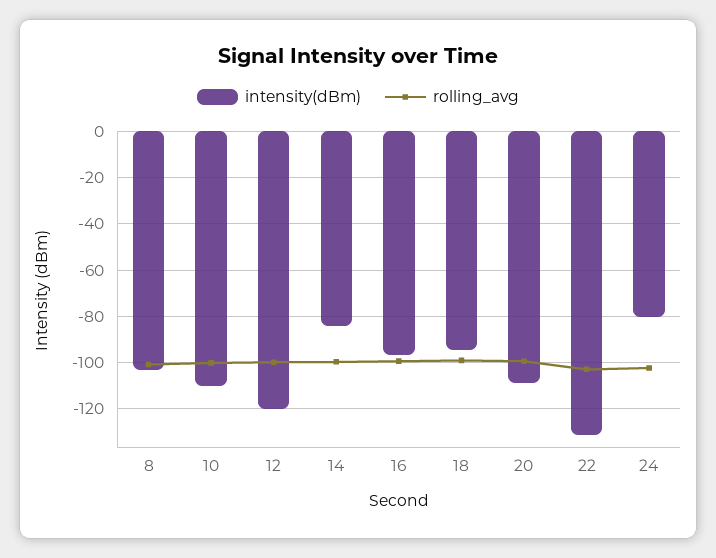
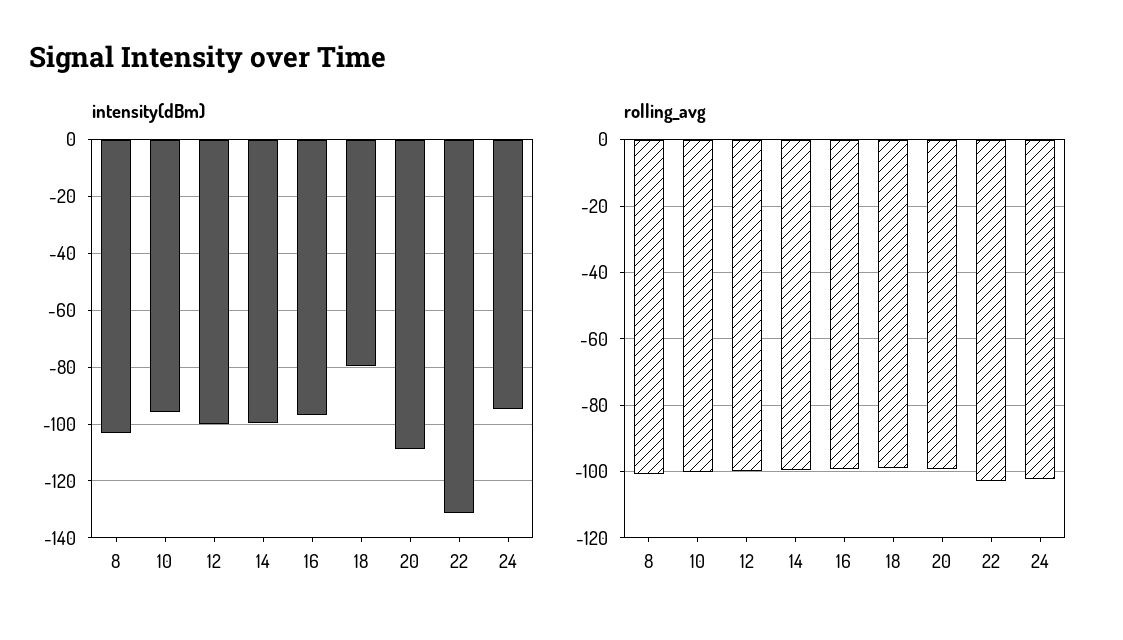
intensity(dBm), 10: -110 -> -95
intensity(dBm), 12: -120 -> -100
intensity(dBm), 14: -85 -> -100
intensity(dBm), 18: -95 -> -80
intensity(dBm), 24: -80 -> -95

